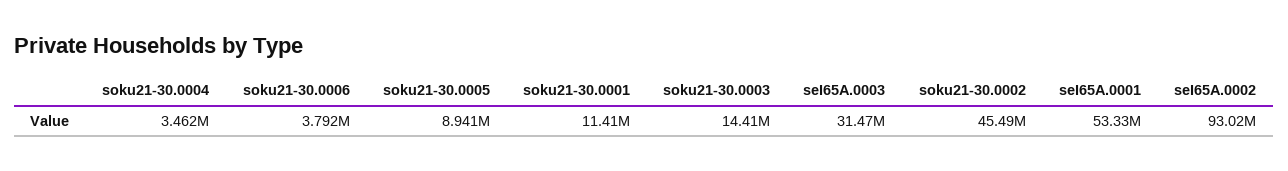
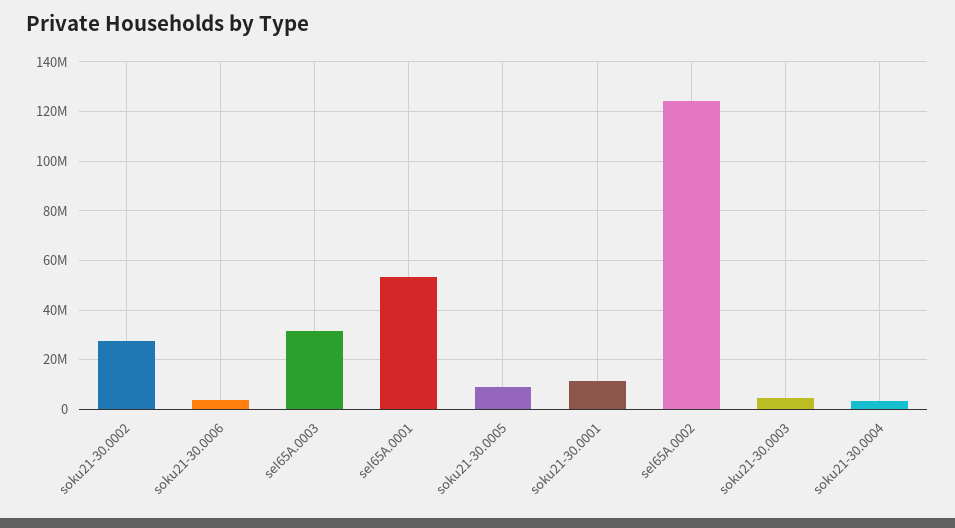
soku21-30.0003: 14410000 -> 5000000
soku21-30.0002: 45490000 -> 27500000
seI65A.0002: 93020000 -> 125000000

